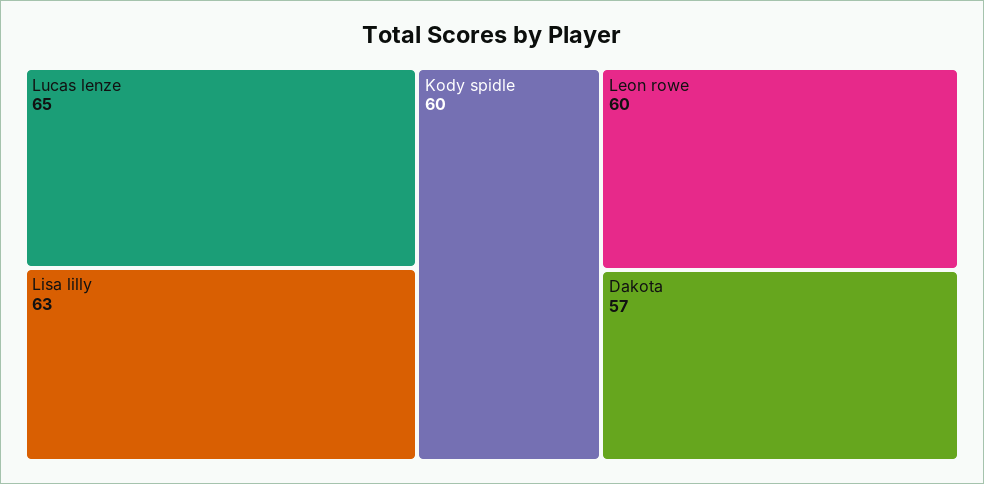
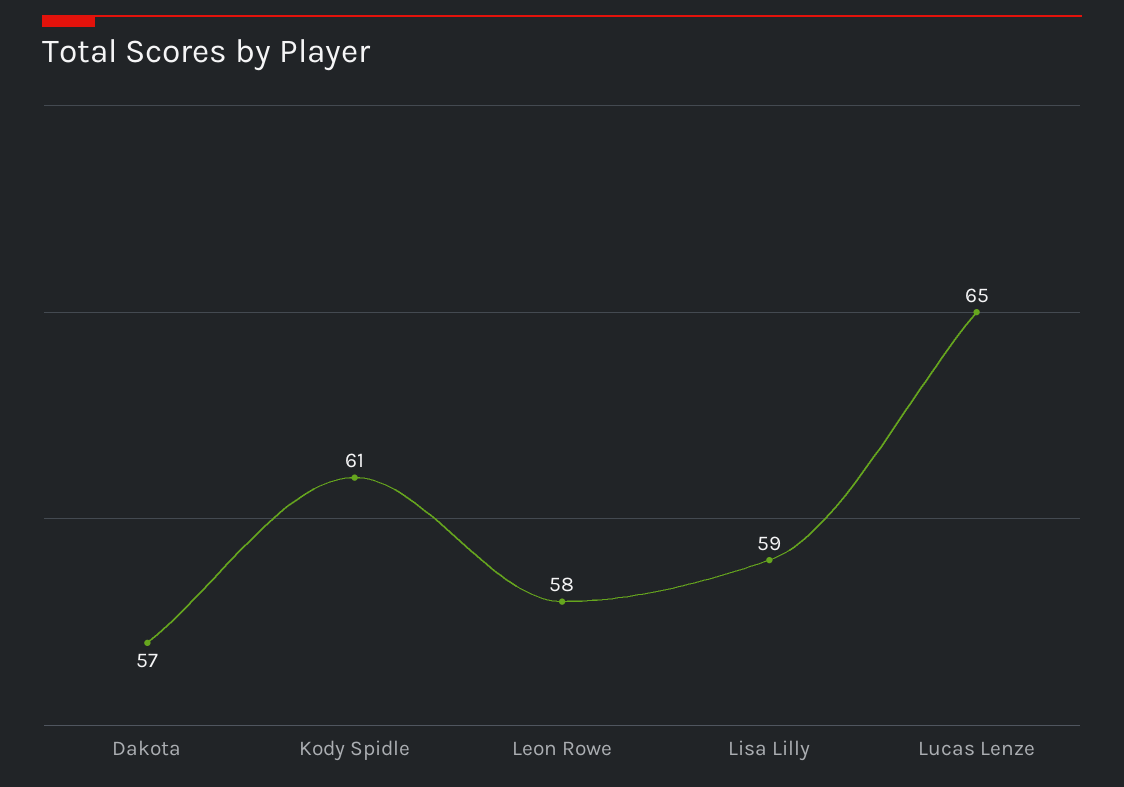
Lisa lilly: 63 -> 59
Kody spidle: 60 -> 61
Leon rowe: 60 -> 58

